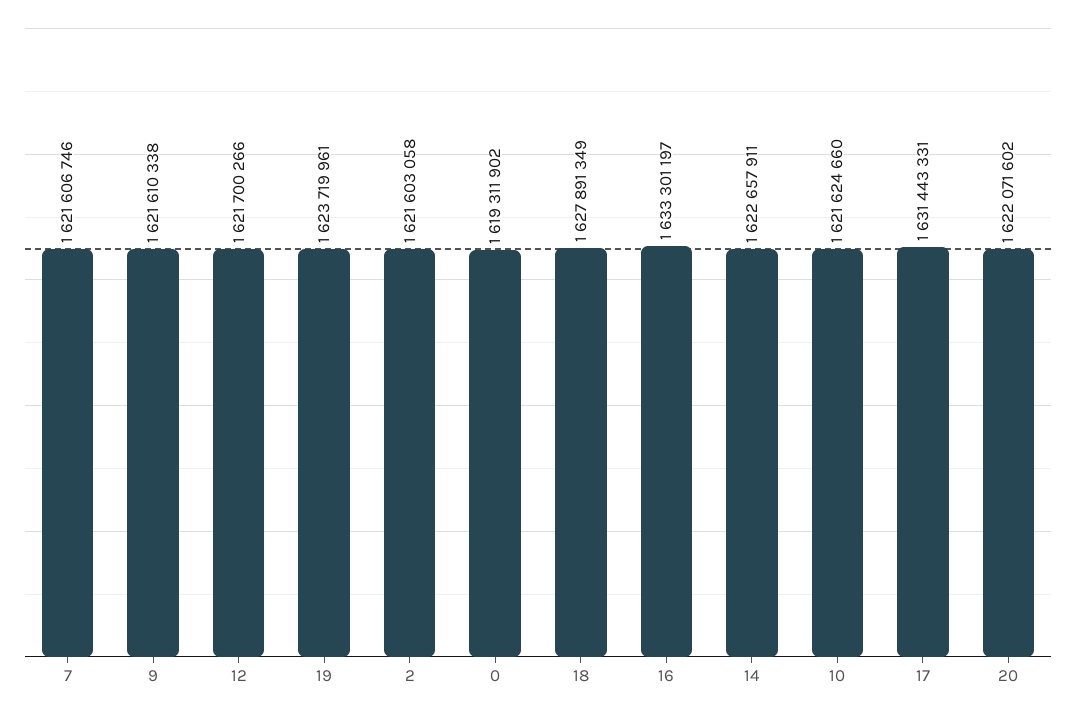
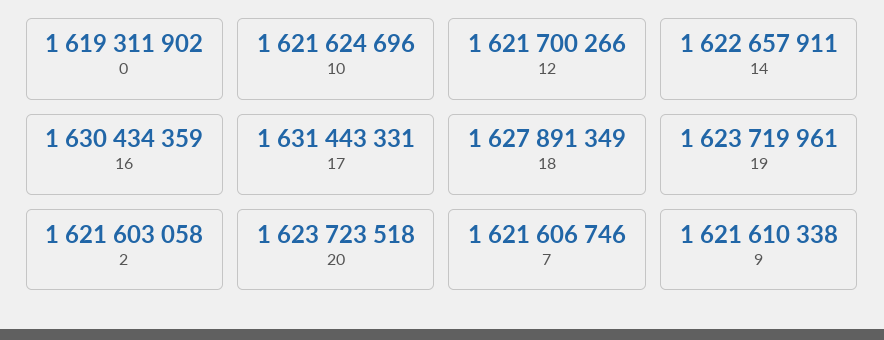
16: 1633301197 -> 1630434359
10: 1621624660 -> 1621624696
20: 1622071602 -> 1623723518

